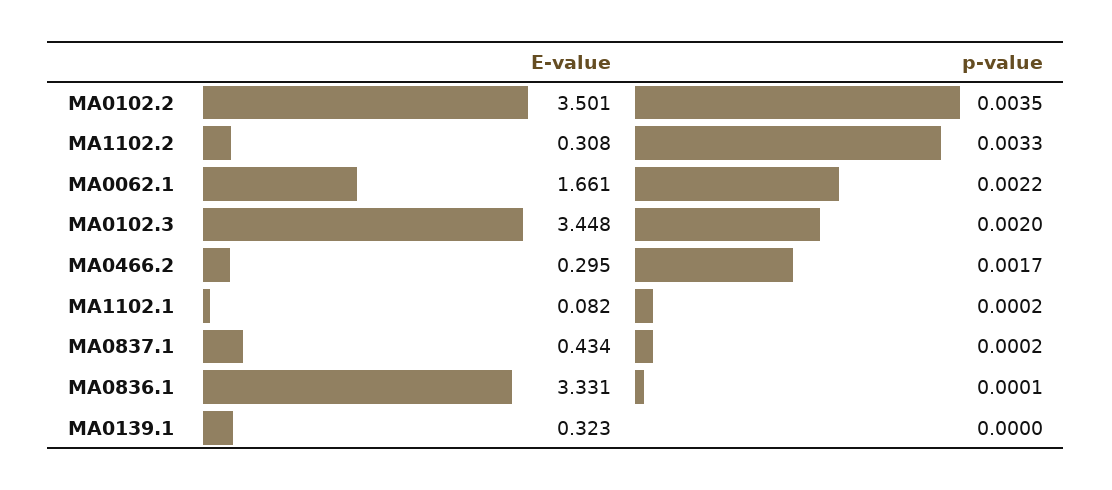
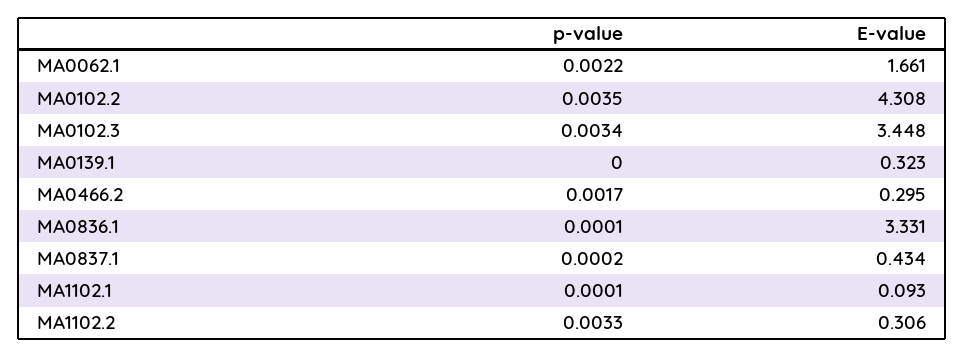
E-value, MA0102.2: 3.501 -> 4.308
E-value, MA1102.2: 0.308 -> 0.306
p-value, MA0102.3: 0.002 -> 0.0034
E-value, MA1102.1: 0.082 -> 0.093
p-value, MA1102.1: 0.0002 -> 0.0001

